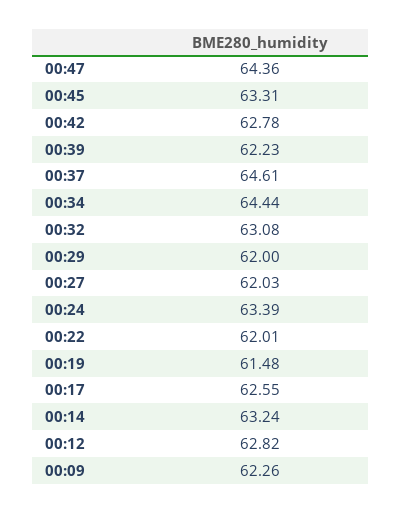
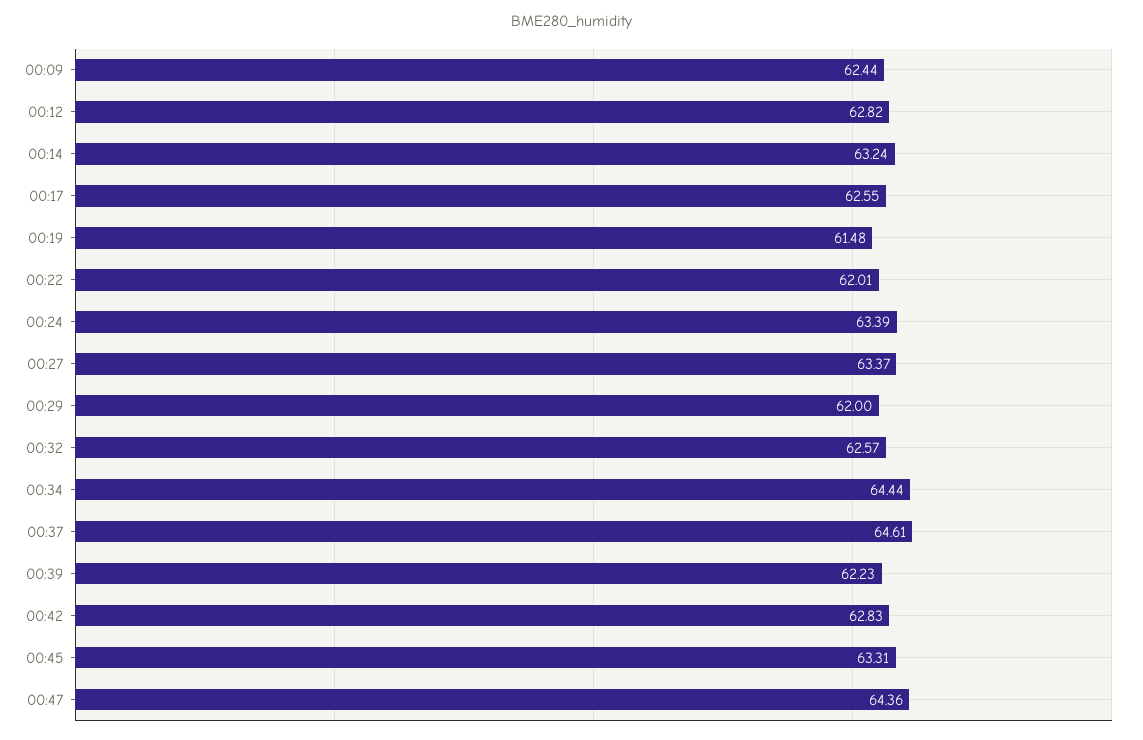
00:42: 62.78 -> 62.83
00:32: 63.08 -> 62.57
00:27: 62.03 -> 63.37
00:09: 62.26 -> 62.44

